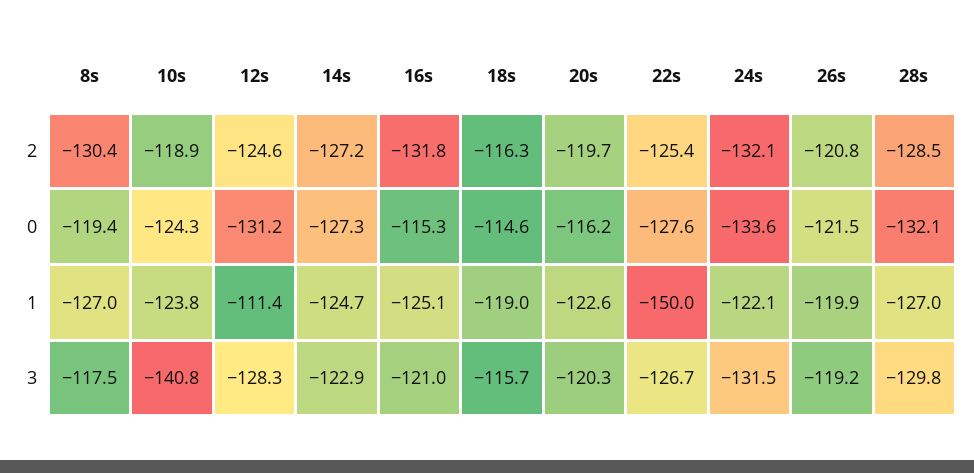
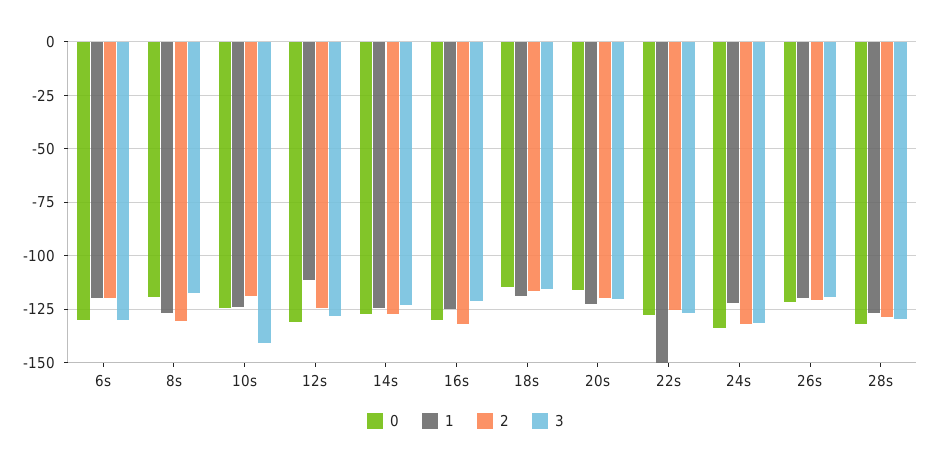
0, 16s: -115.3 -> -130
0, 6s: none -> -130
1, 6s: none -> -120
2, 6s: none -> -120
3, 6s: none -> -130

